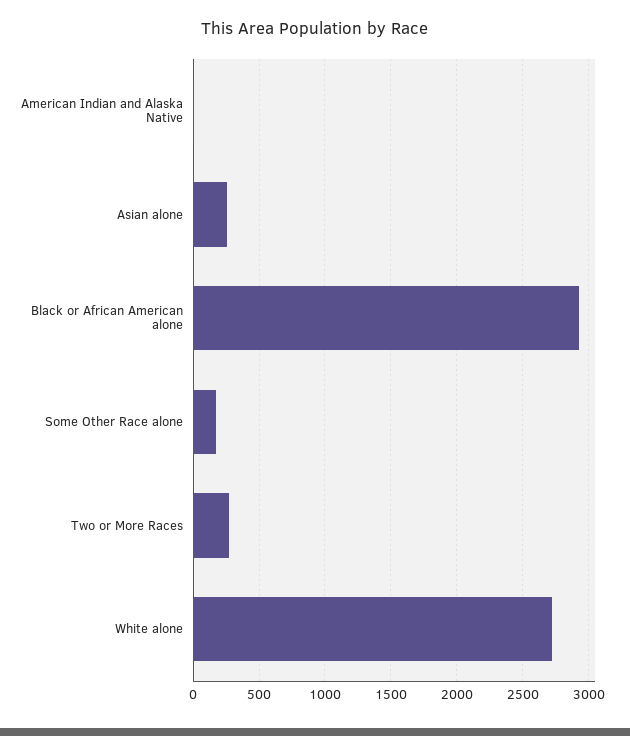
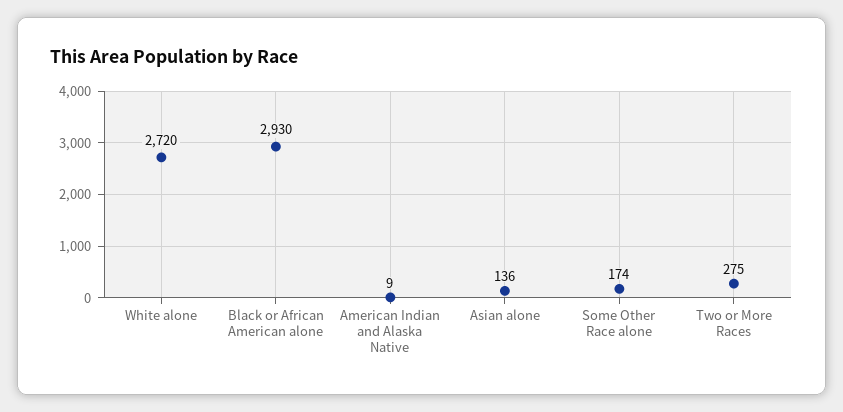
Asian alone: 250 -> 136

